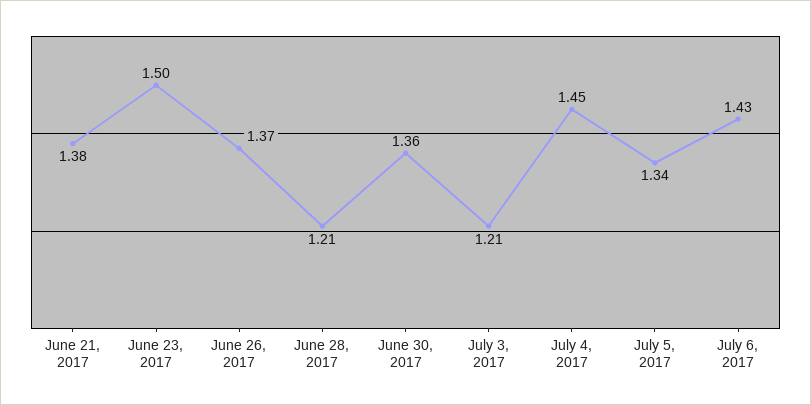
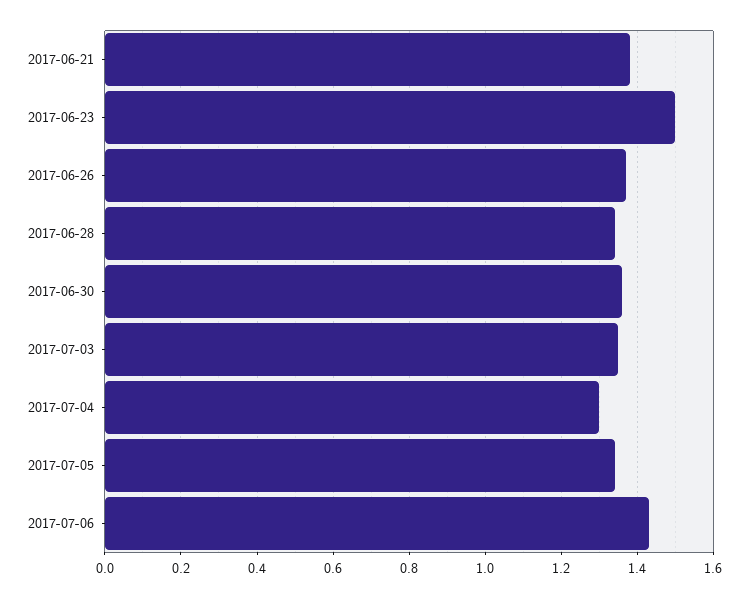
June 28, 2017: 1.21 -> 1.35
July 3, 2017: 1.21 -> 1.35
July 4, 2017: 1.45 -> 1.3

